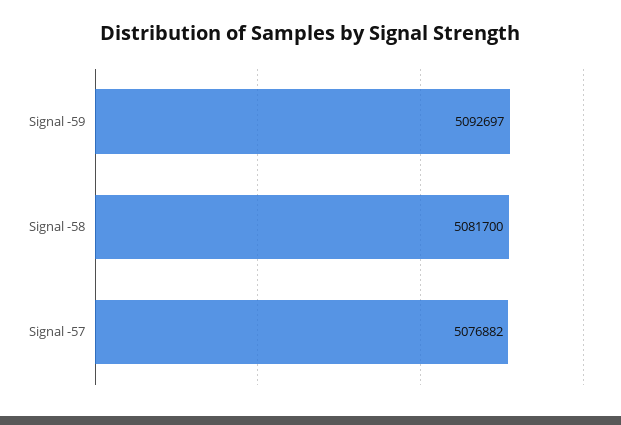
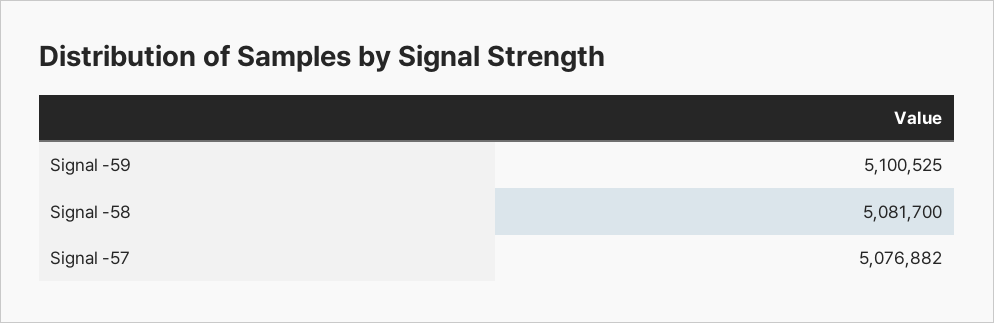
Signal -59: 5092697 -> 5100525

